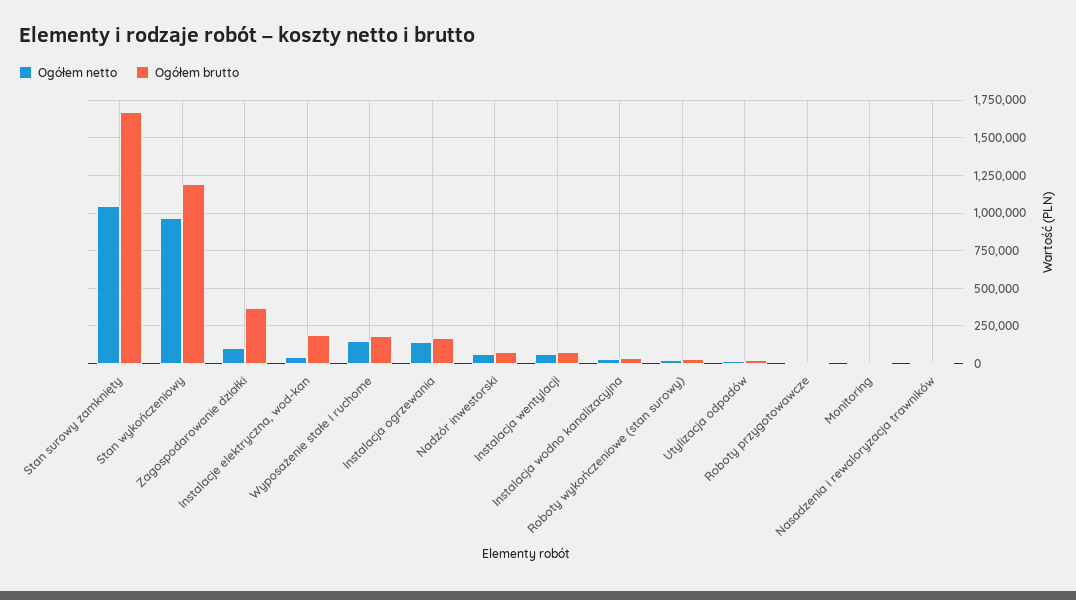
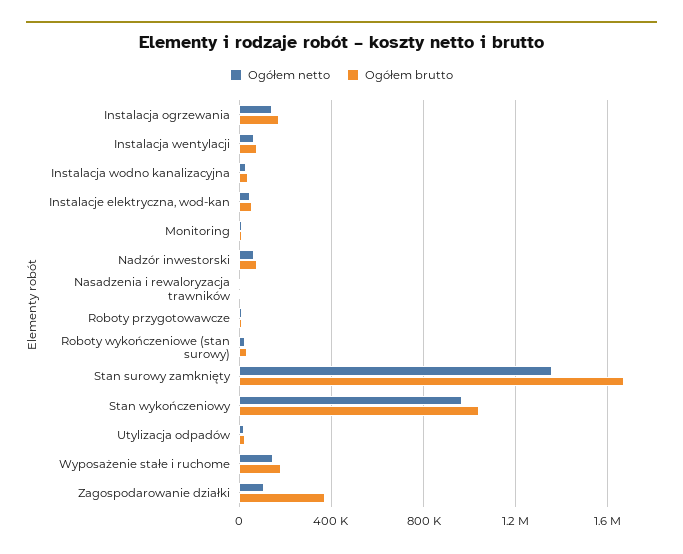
Ogółem netto, Stan surowy zamknięty: 1050000 -> 1350000
Ogółem brutto, Stan wykończeniowy: 1200000 -> 1050000
Ogółem brutto, Instalacje elektryczna, wod-kan: 200000 -> 50000

